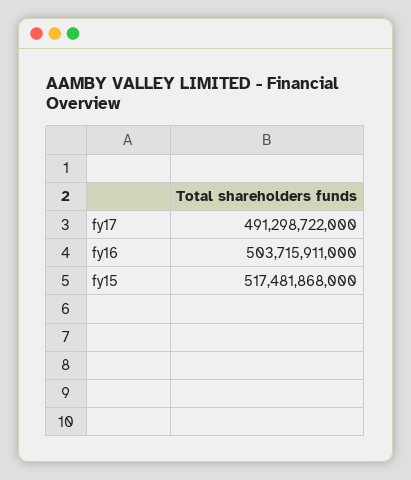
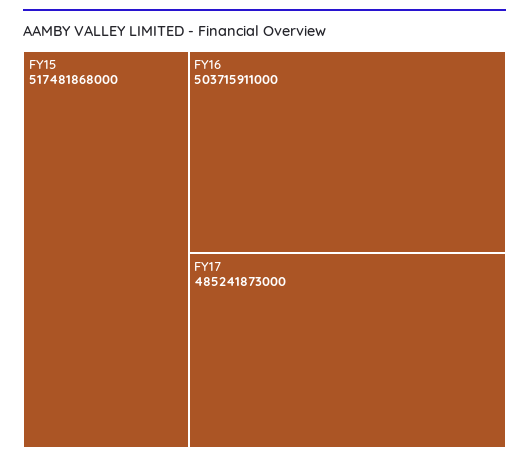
fy17: 491298722000 -> 485241873000

